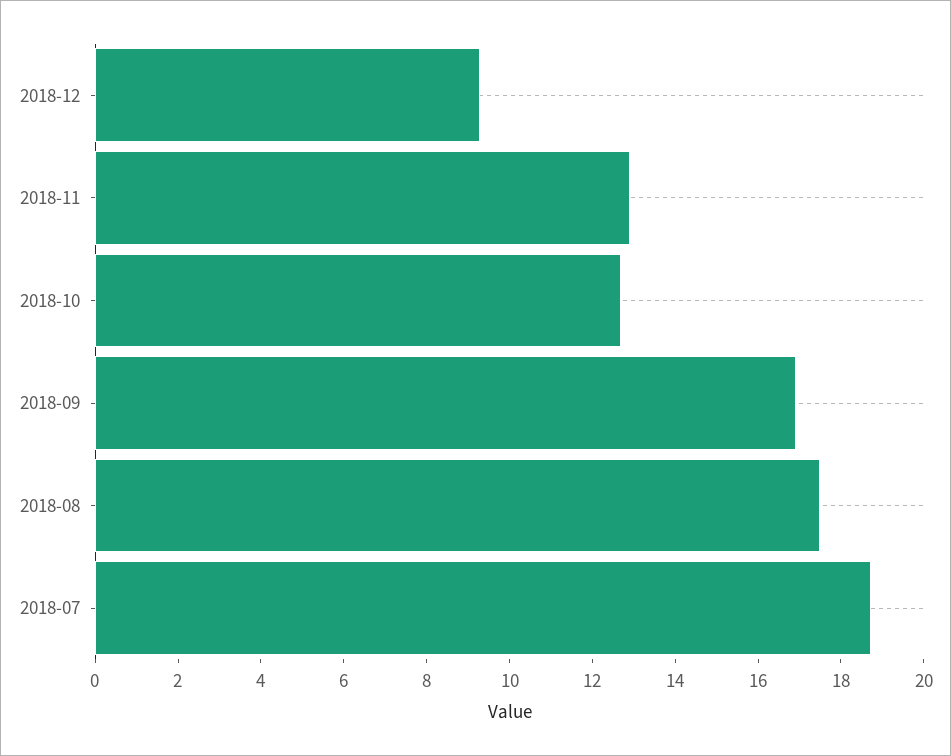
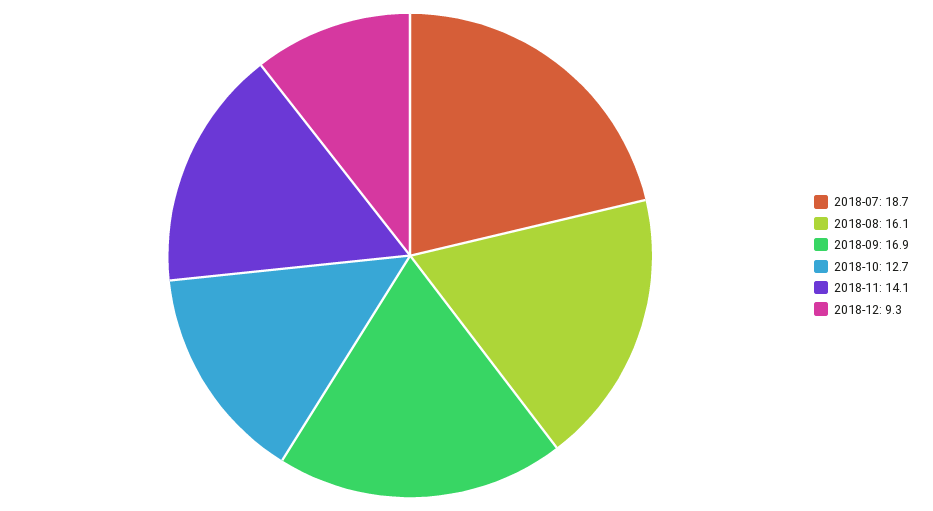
2018-11: 13 -> 14.1
2018-08: 17.5 -> 16.1

